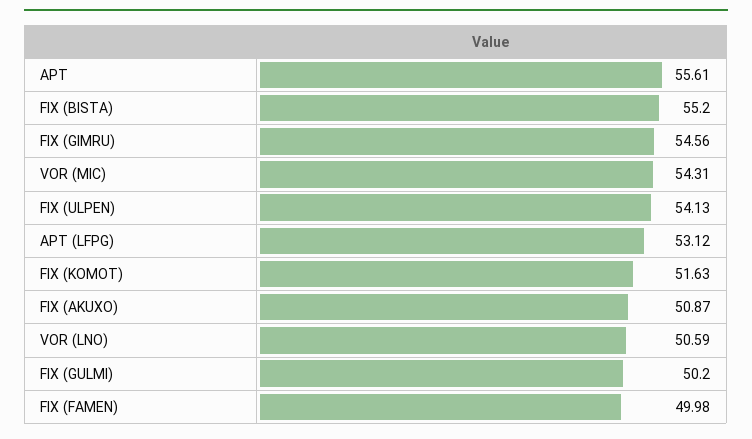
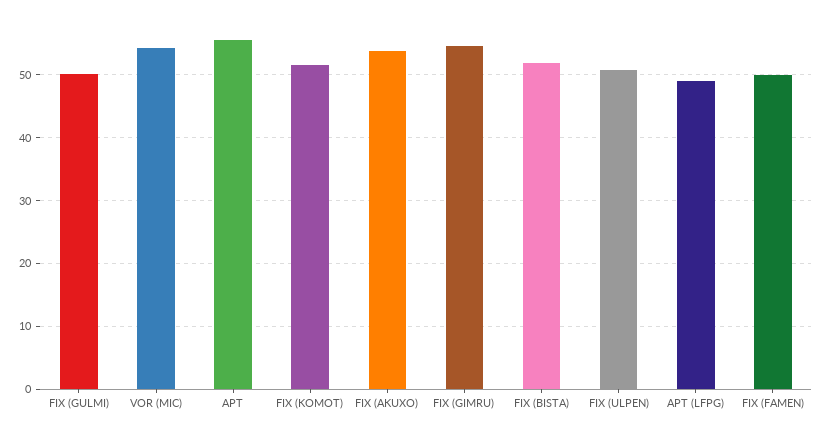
FIX (BISTA): 55.2 -> 52
FIX (ULPEN): 54.13 -> 51
APT (LFPG): 53.12 -> 49
FIX (AKUXO): 50.87 -> 54
VOR (LNO): 50.59 -> none

